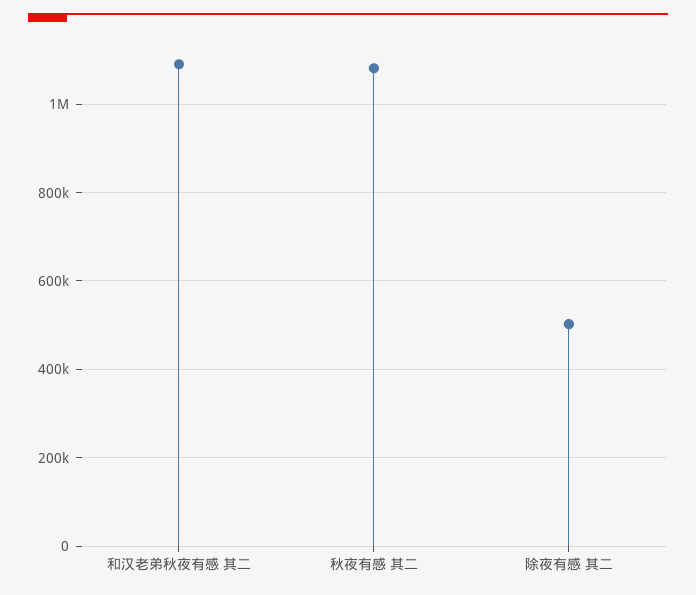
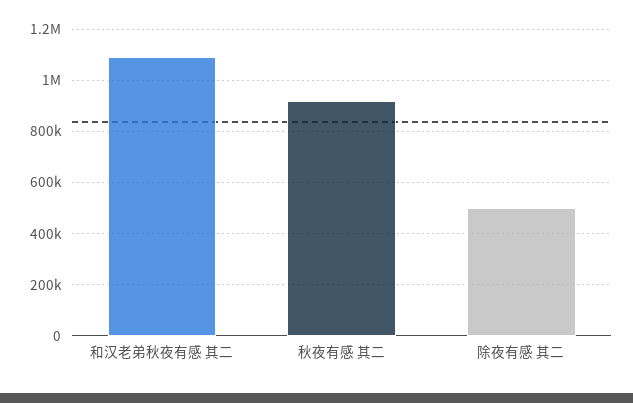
秋夜有感 其二: 1080000 -> 925000

